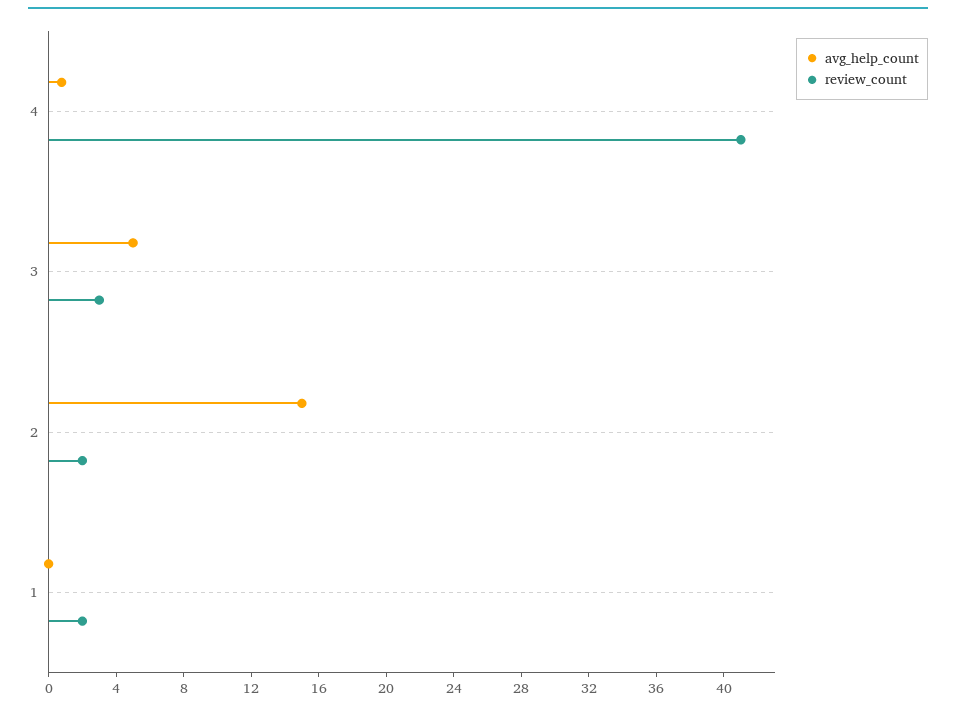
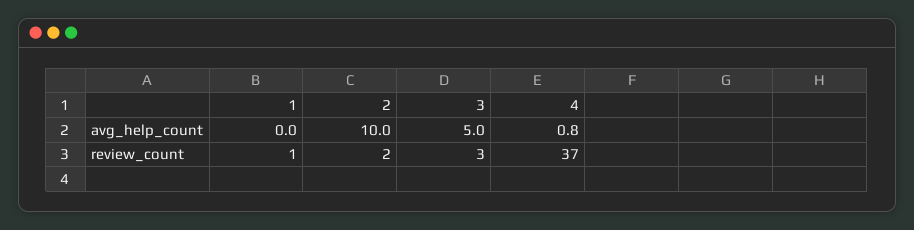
review_count, 4: 41 -> 37
avg_help_count, 2: 15 -> 10
review_count, 1: 2 -> 1

